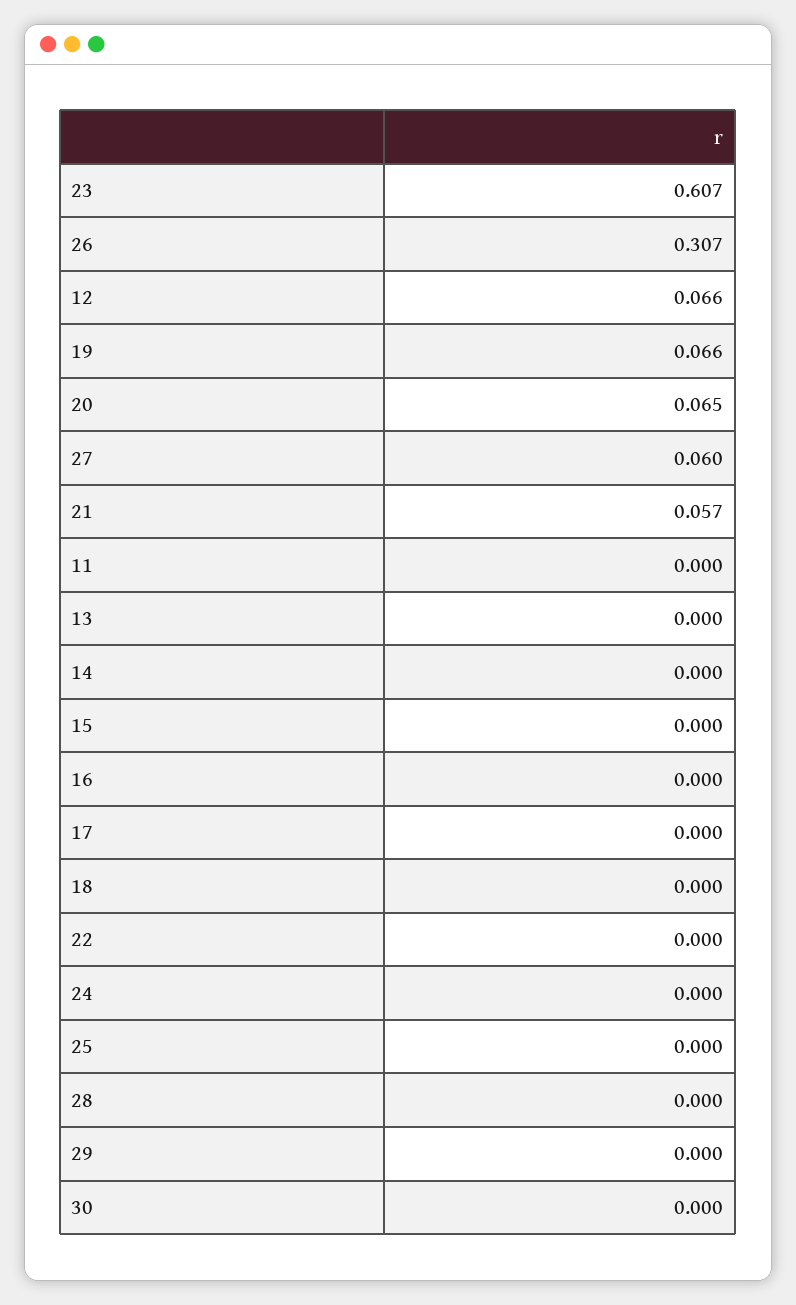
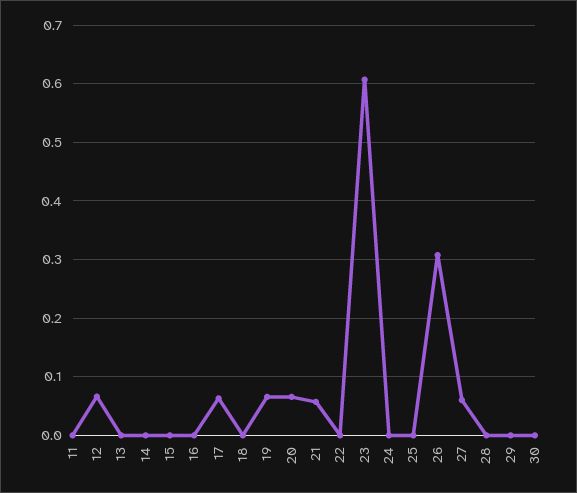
17: 0 -> 0.06

